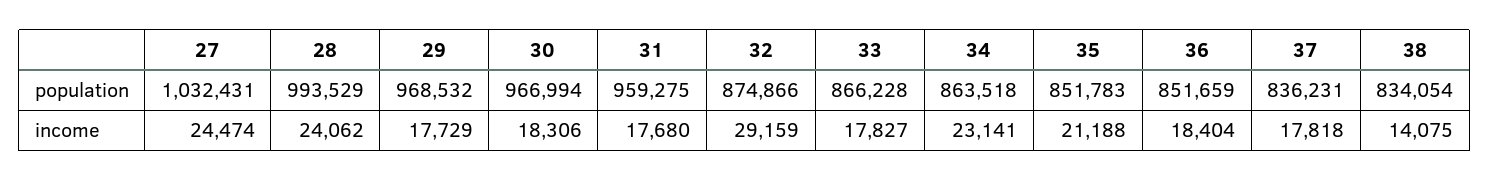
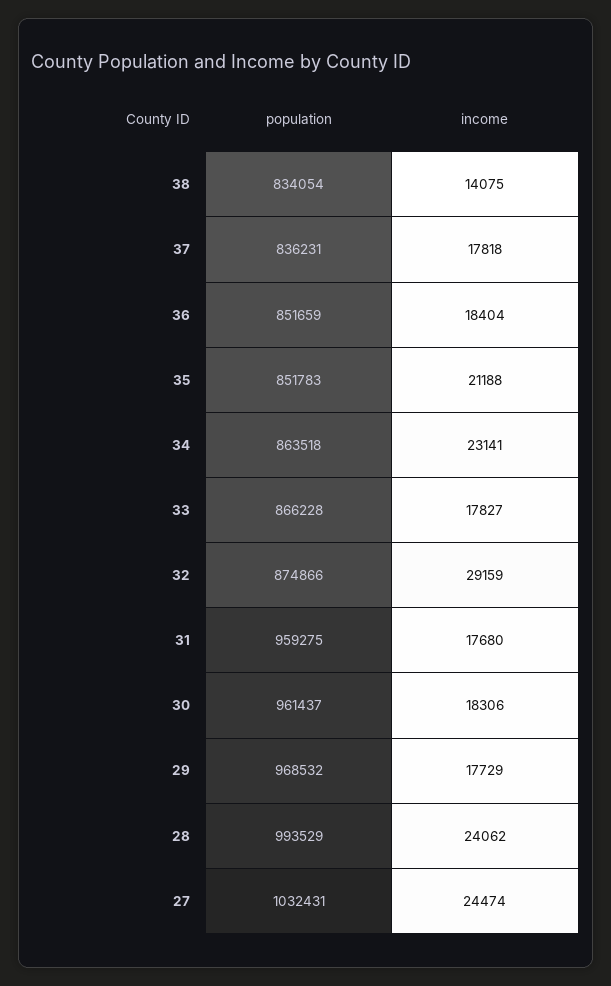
30, population: 966994 -> 961437

